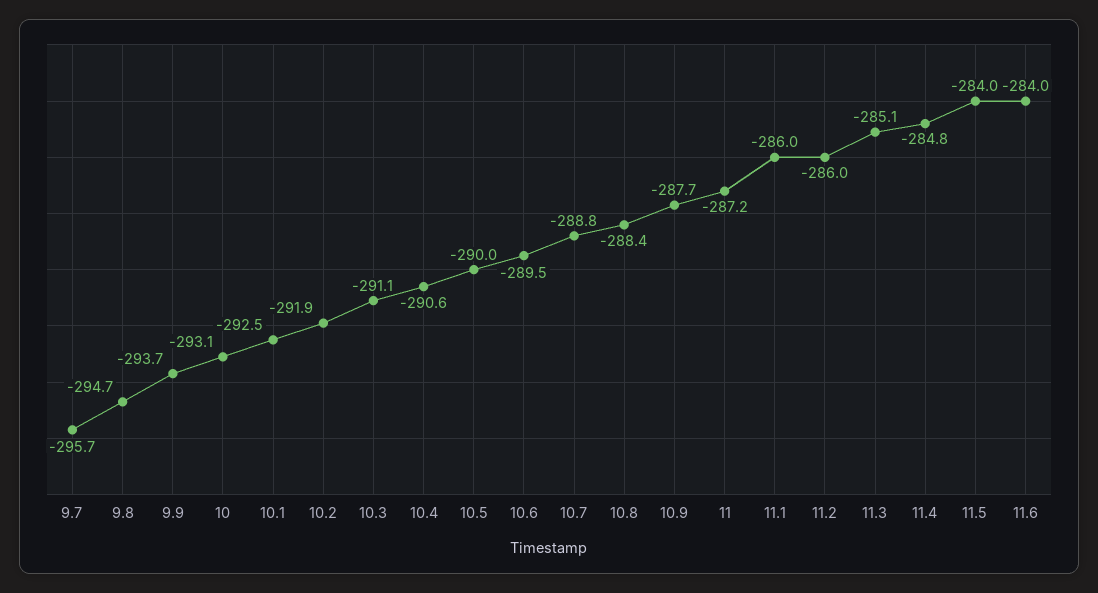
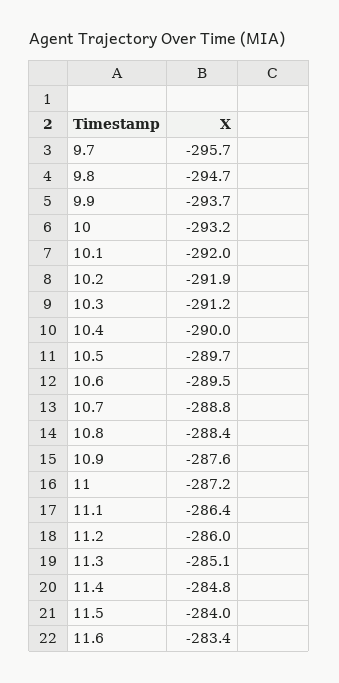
10: -293.1 -> -293.2
10.1: -292.5 -> -292
10.3: -291.1 -> -291.2
10.4: -290.6 -> -290
10.5: -290 -> -289.7
10.9: -287.7 -> -287.6
11.1: -286 -> -286.4
11.6: -284 -> -283.4

